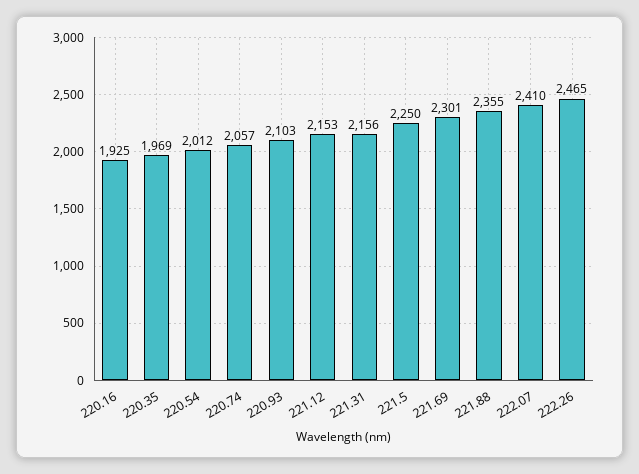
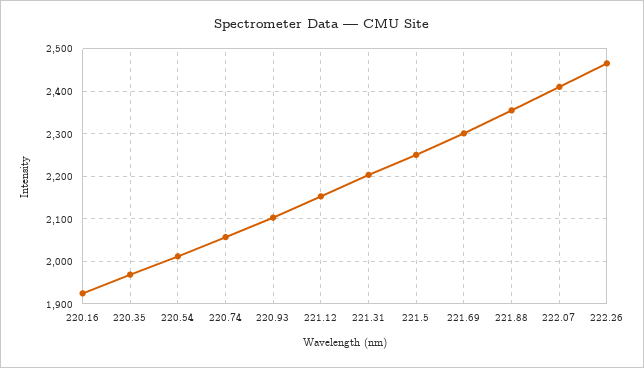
221.31: 2156 -> 2200

